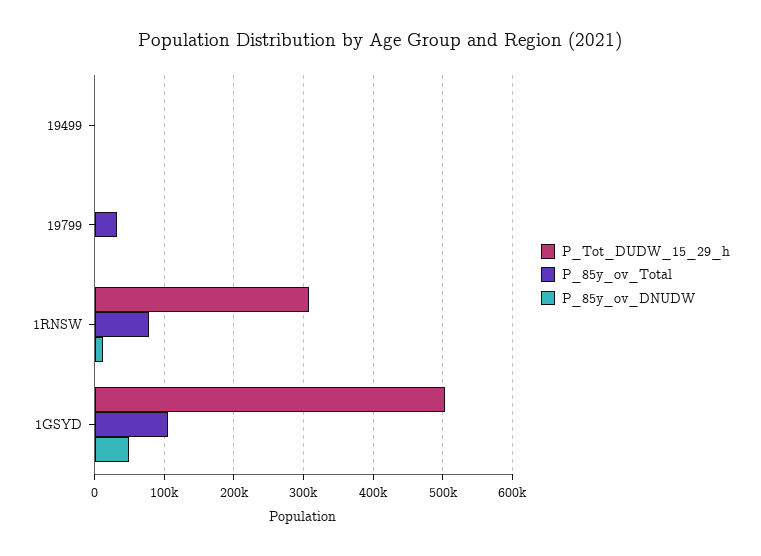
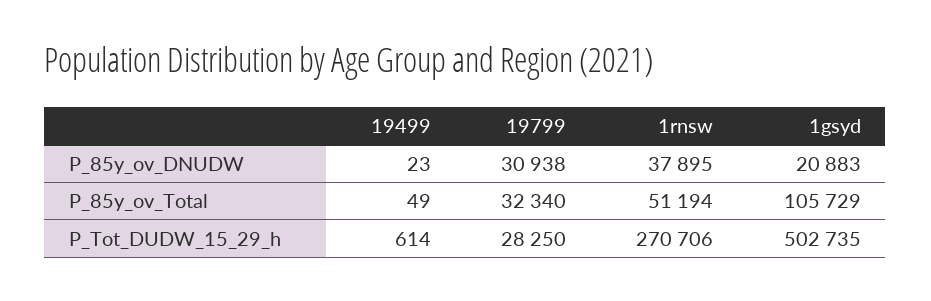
P_Tot_DUDW_15_29_h, 19799: 0 -> 28250
P_85y_ov_DNUDW, 19799: 0 -> 30938
P_Tot_DUDW_15_29_h, 1RNSW: 310000 -> 270706
P_85y_ov_Total, 1RNSW: 80000 -> 51194
P_85y_ov_DNUDW, 1RNSW: 10000 -> 37895
P_85y_ov_DNUDW, 1GSYD: 50000 -> 20883

